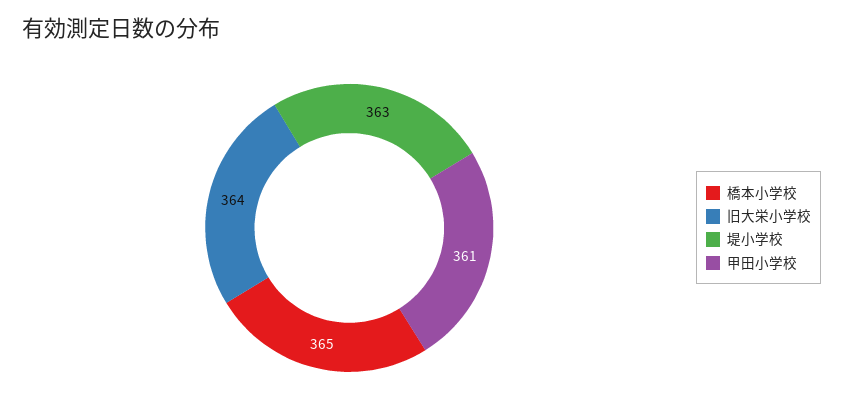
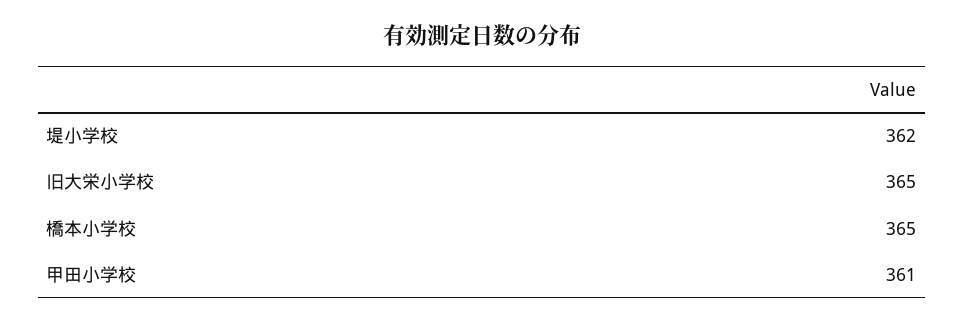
旧大栄小学校: 364 -> 365
堤小学校: 363 -> 362

